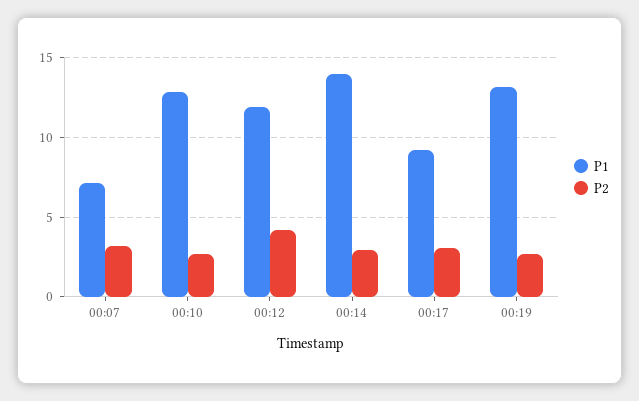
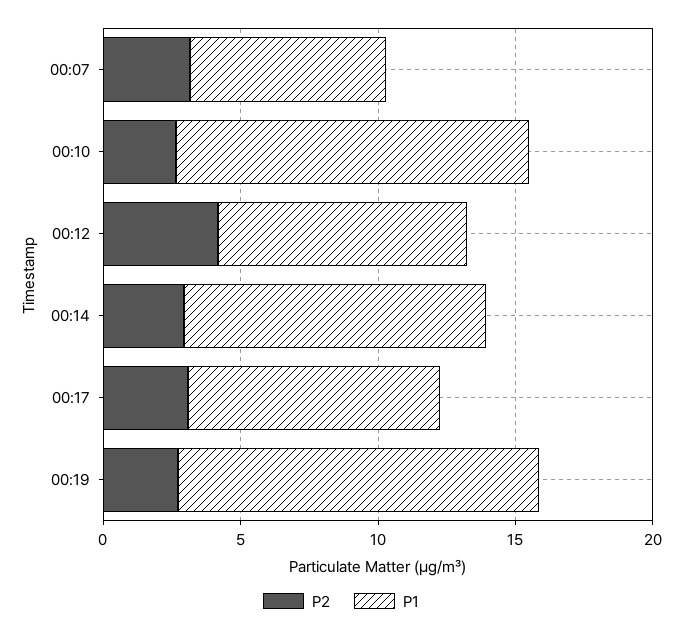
P1, 00:12: 12 -> 9
P1, 00:14: 14 -> 11

